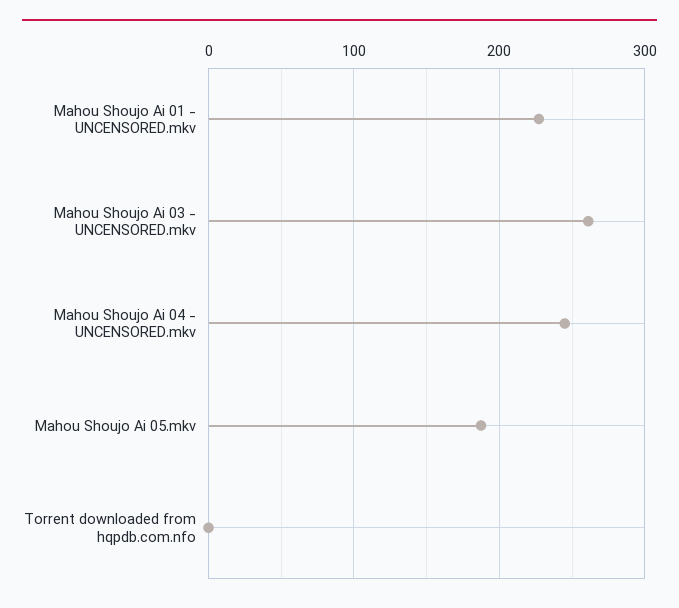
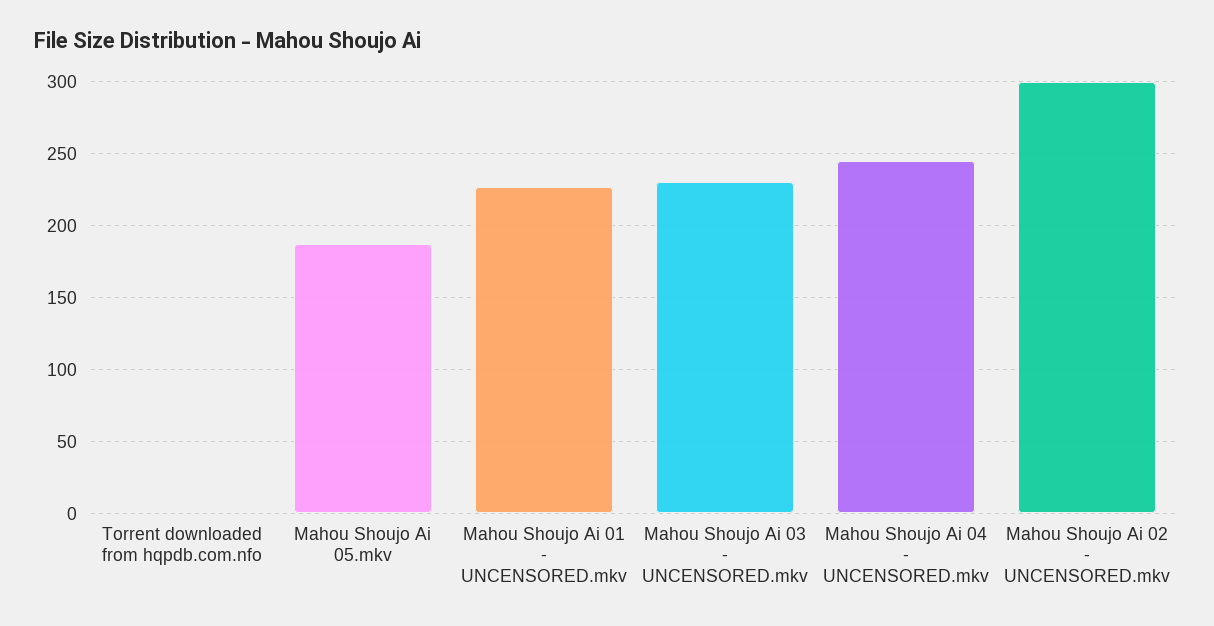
Mahou Shoujo Ai 03 - UNCENSORED.mkv: 260 -> 230
Mahou Shoujo Ai 02 - UNCENSORED.mkv: none -> 300

